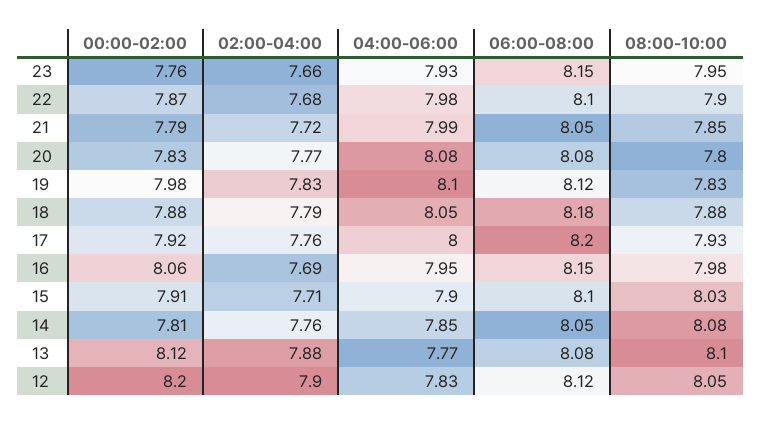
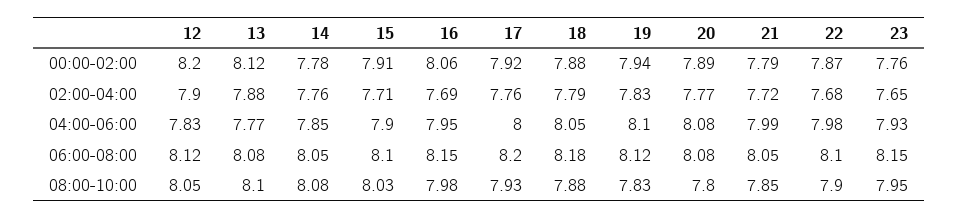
02:00-04:00, 23: 7.66 -> 7.65
00:00-02:00, 20: 7.83 -> 7.89
00:00-02:00, 19: 7.98 -> 7.94
00:00-02:00, 14: 7.81 -> 7.78

